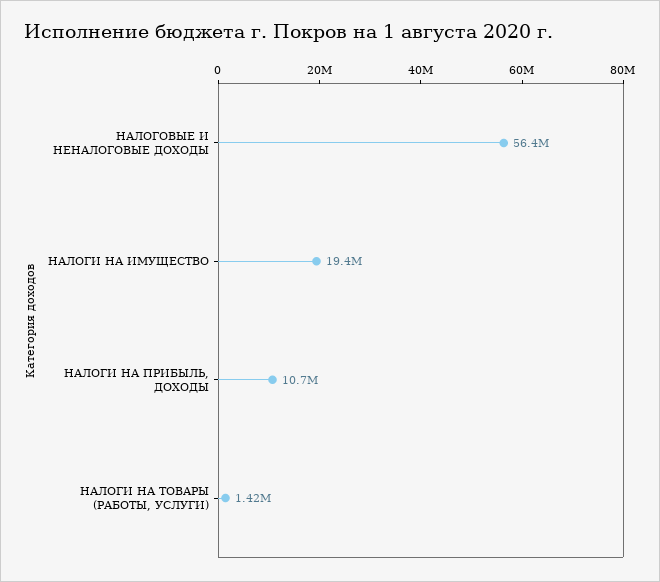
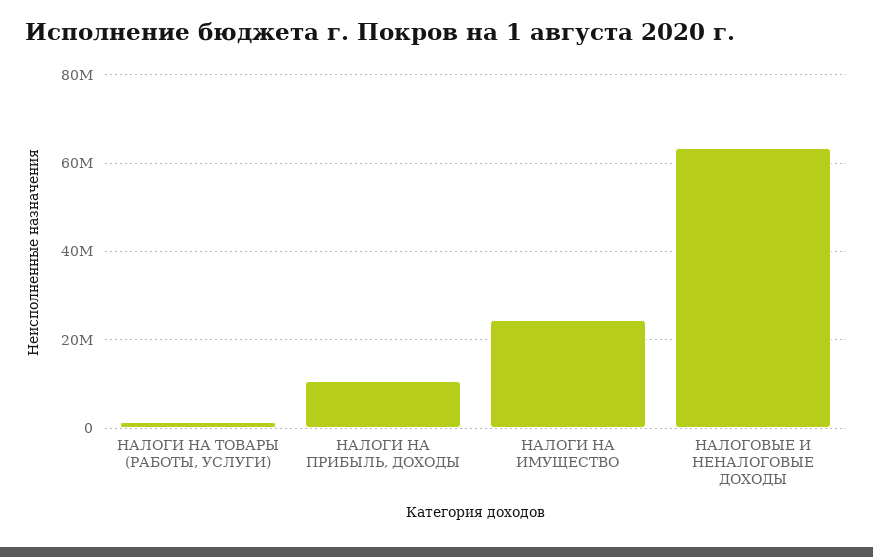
НАЛОГОВЫЕ И НЕНАЛОГОВЫЕ ДОХОДЫ: 56400000 -> 64000000
НАЛОГИ НА ИМУЩЕСТВО: 19400000 -> 24000000

